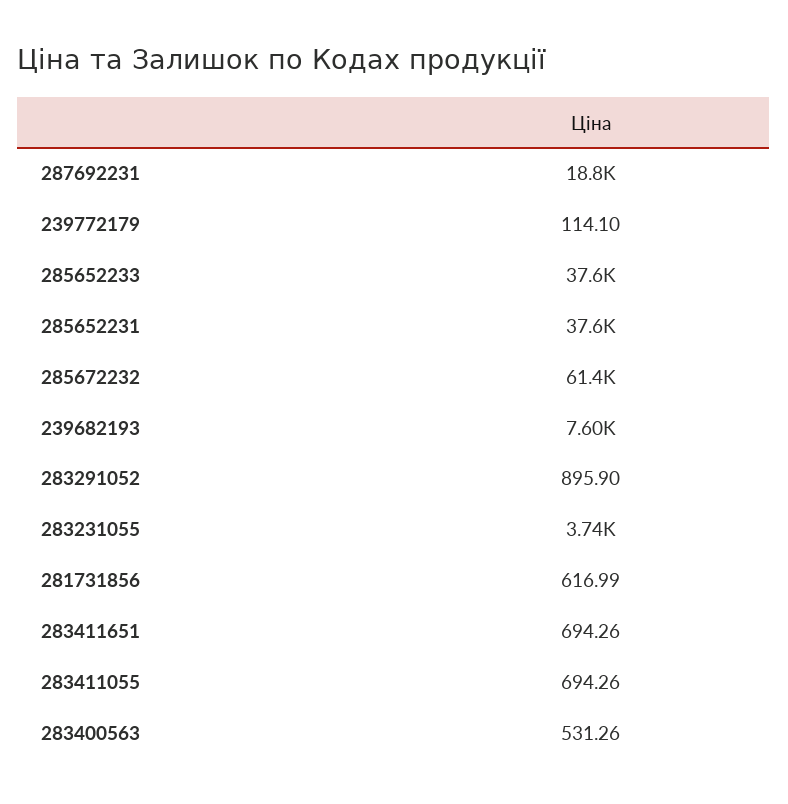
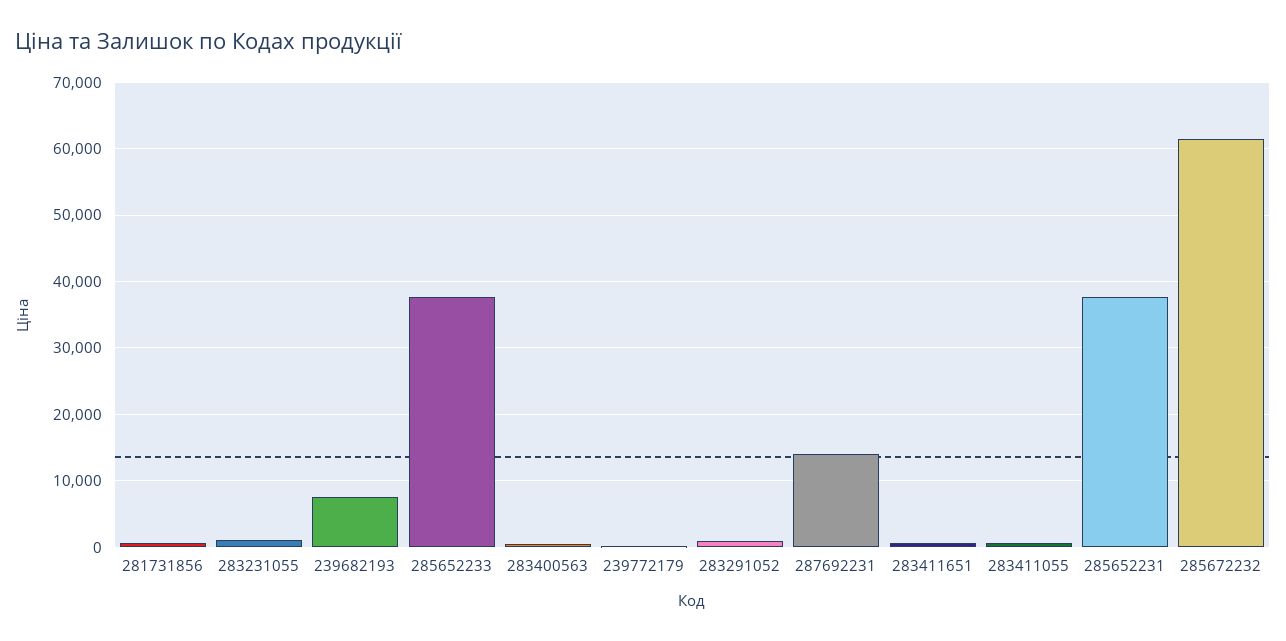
287692231: 18800 -> 14000
283231055: 3740 -> 1000

